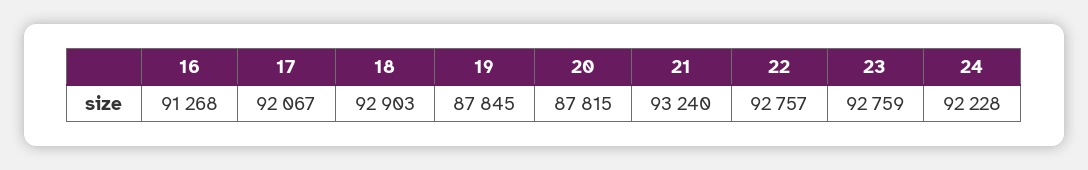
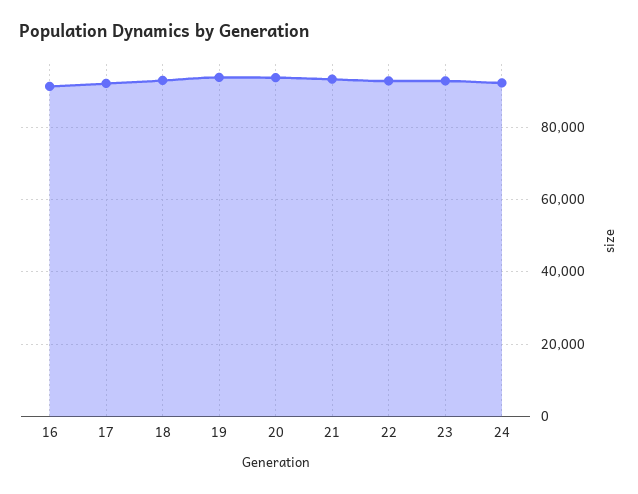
19: 87845 -> 94000
20: 87815 -> 94000

